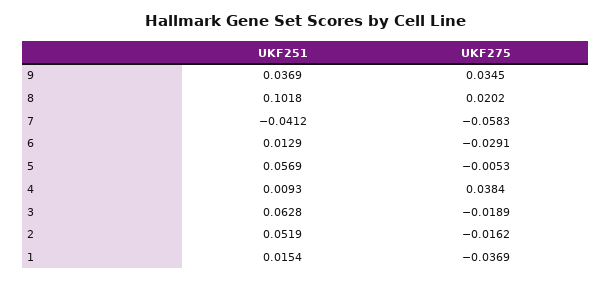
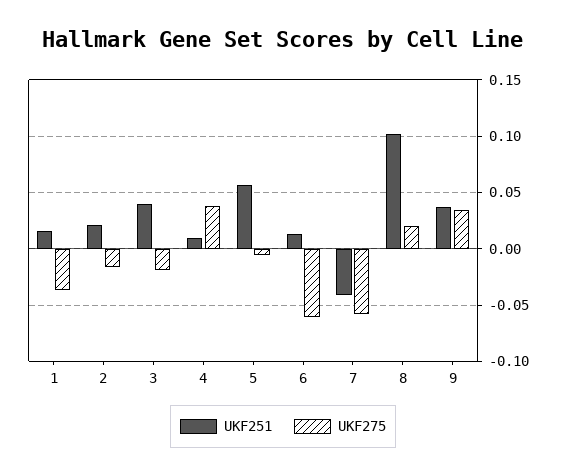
UKF275, 6: -0.0291 -> -0.06
UKF251, 3: 0.0628 -> 0.04
UKF251, 2: 0.0519 -> 0.02

